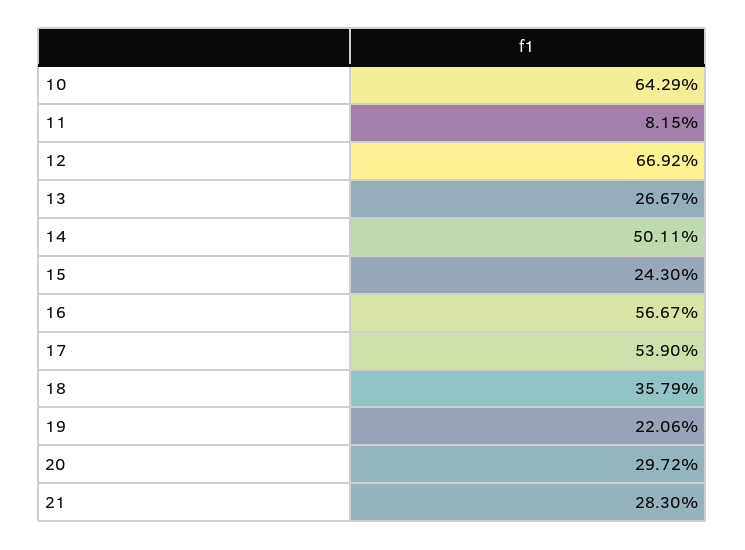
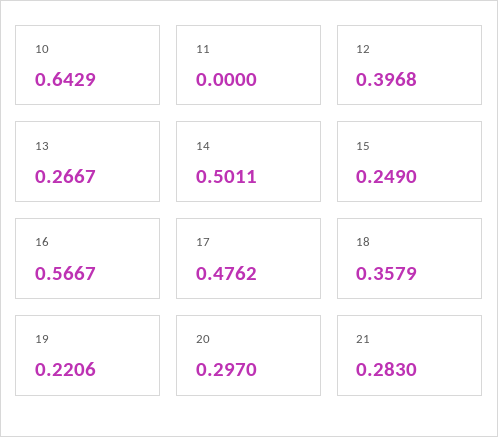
11: 0.0815 -> 0
12: 0.6692 -> 0.3968
15: 0.243 -> 0.249
17: 0.539 -> 0.4762
20: 0.2972 -> 0.297

